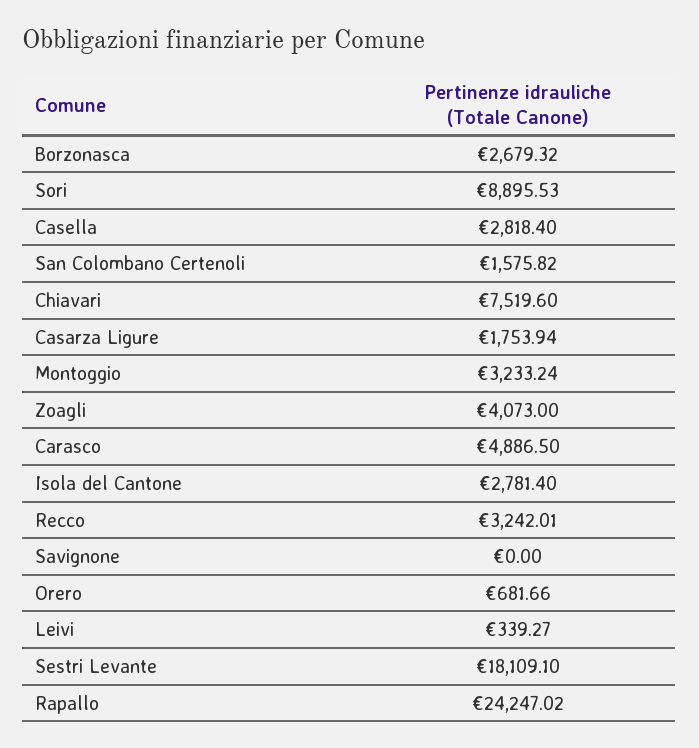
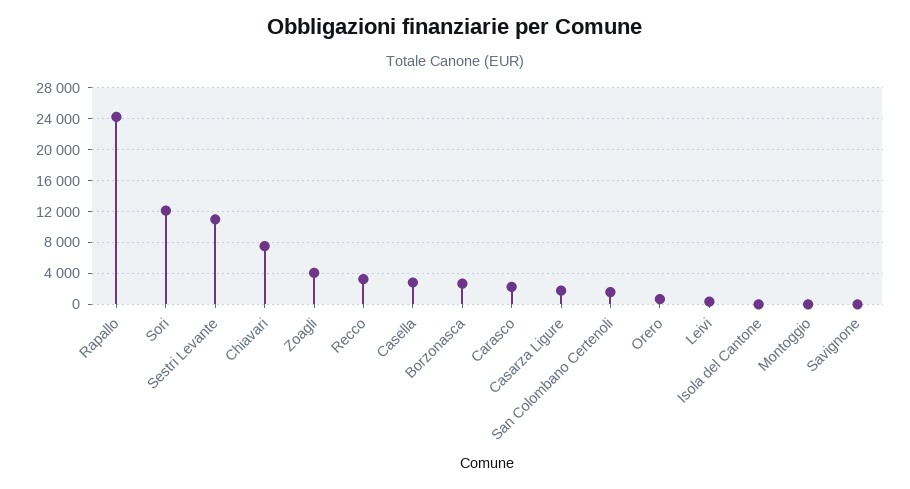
Sori: 8895.53 -> 12000
Montoggio: 3233.24 -> 0
Carasco: 4886.5 -> 2000
Isola del Cantone: 2781.4 -> 0
Sestri Levante: 18109.1 -> 11000

